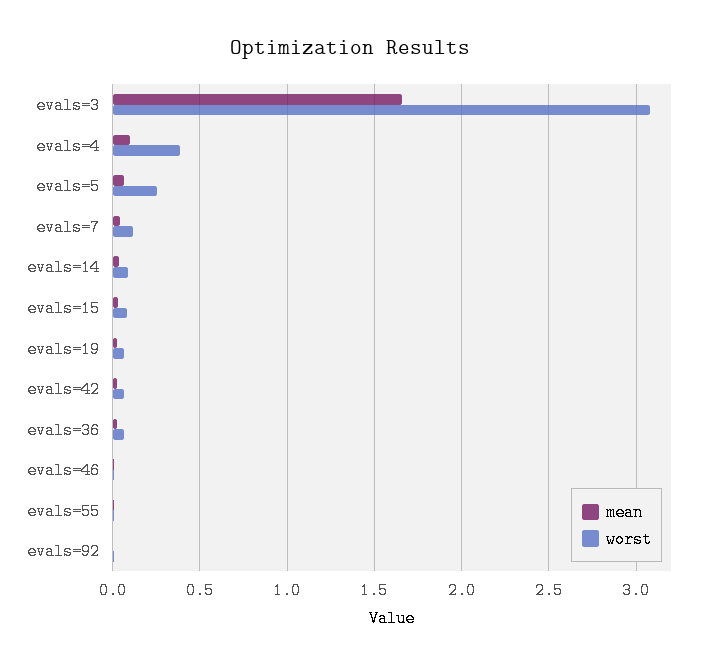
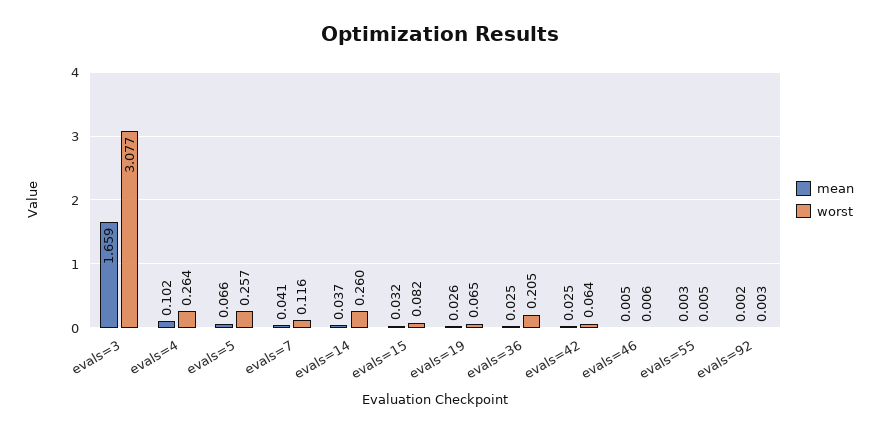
worst, evals=4: 0.4 -> 0.264
worst, evals=14: 0.1 -> 0.26
worst, evals=36: 0.05 -> 0.205

